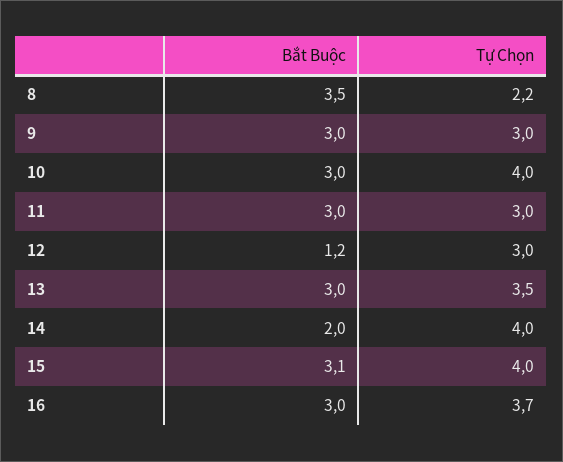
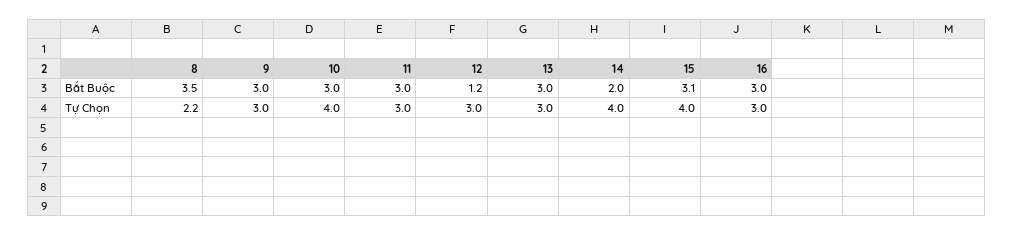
Tự Chọn, 13: 3.5 -> 3
Tự Chọn, 16: 3.7 -> 3

